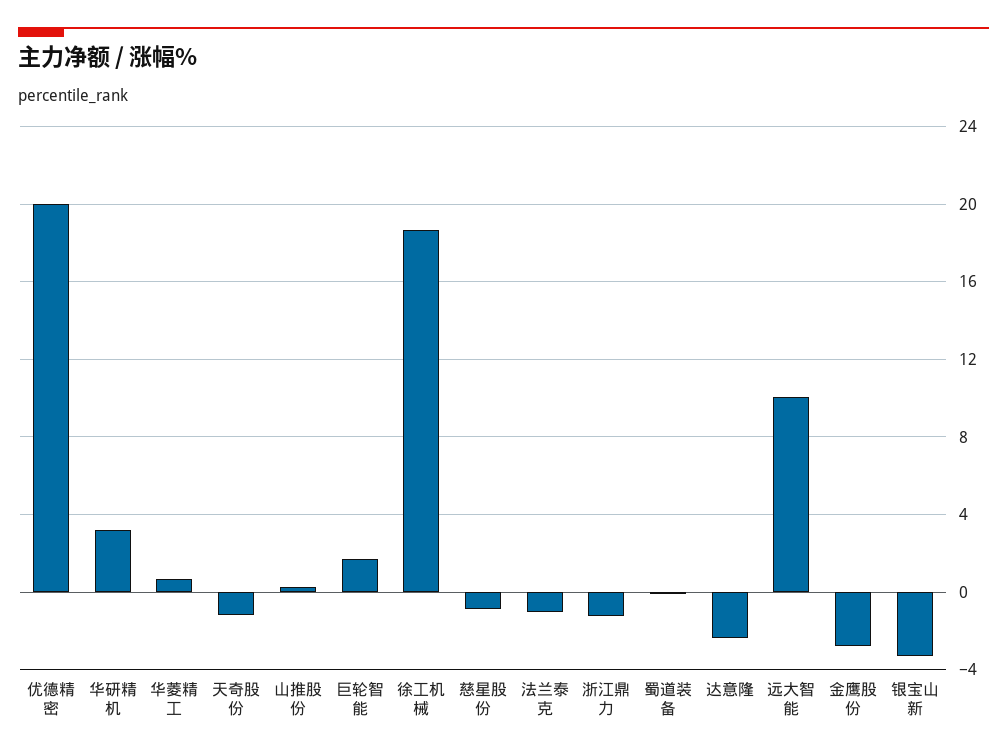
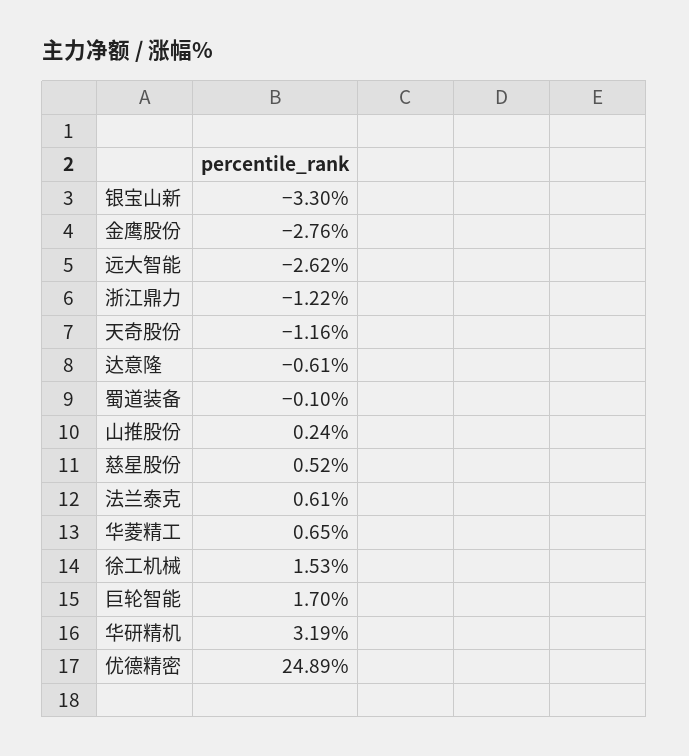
优德精密: 20 -> 24.89
徐工机械: 18.5 -> 1.53
慈星股份: -1 -> 0.52
法兰泰克: -1 -> 0.61
达意隆: -2.5 -> -0.61
远大智能: 10 -> -2.62

